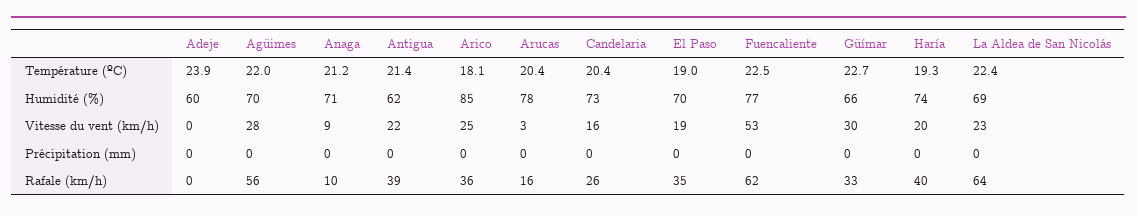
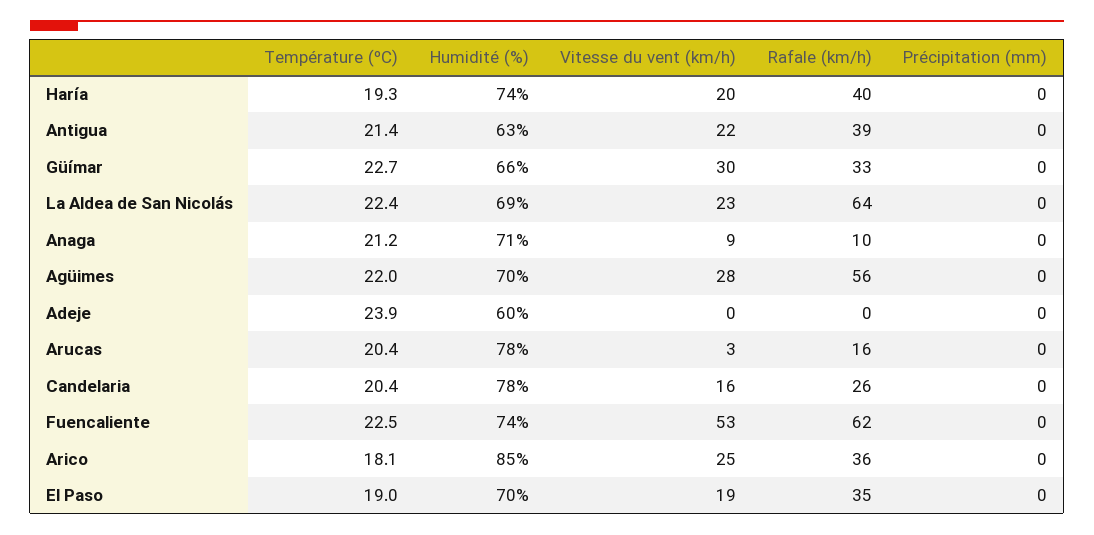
Antigua, Humidité (%): 62 -> 63
Candelaria, Humidité (%): 73 -> 78
Fuencaliente, Humidité (%): 77 -> 74

